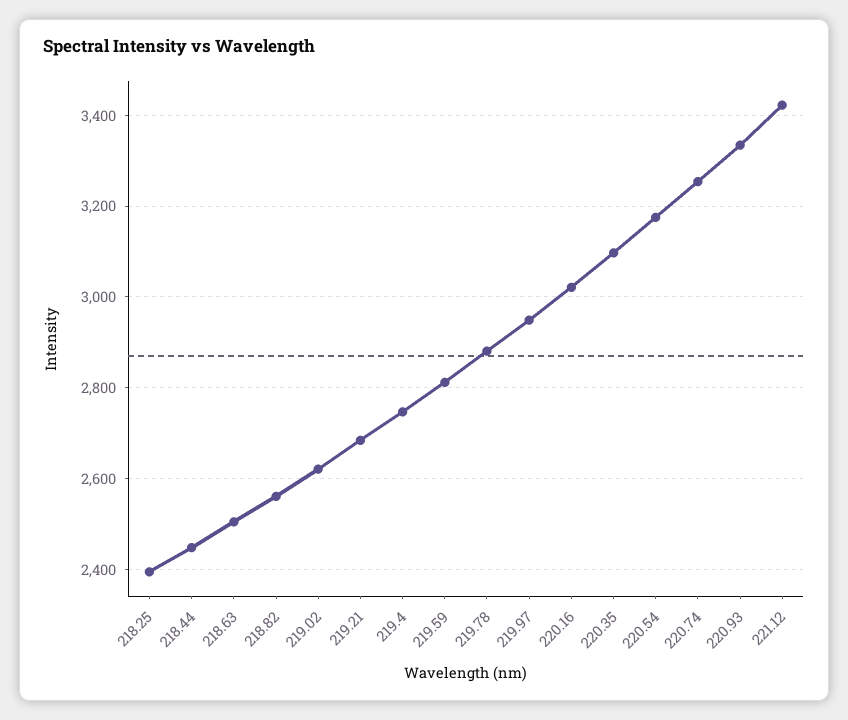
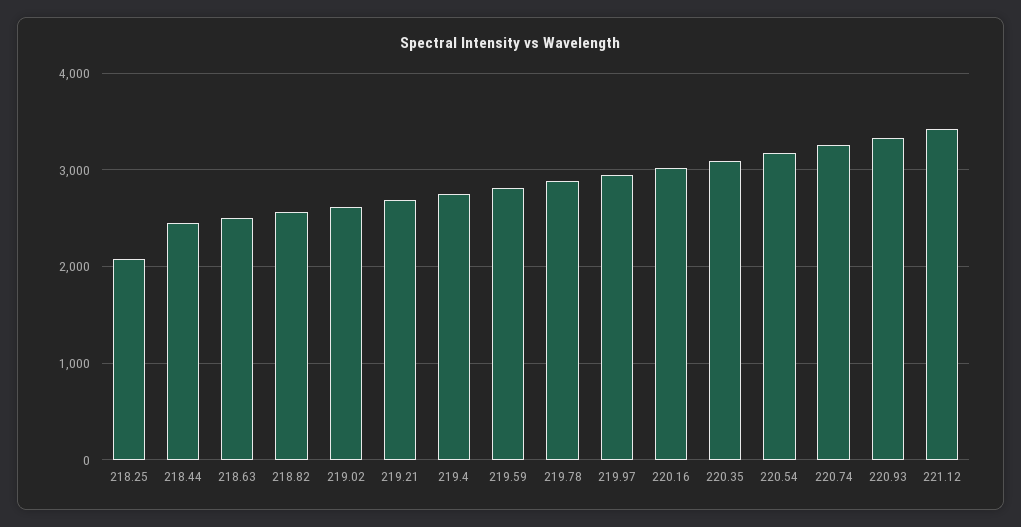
218.25: 2400 -> 2100

